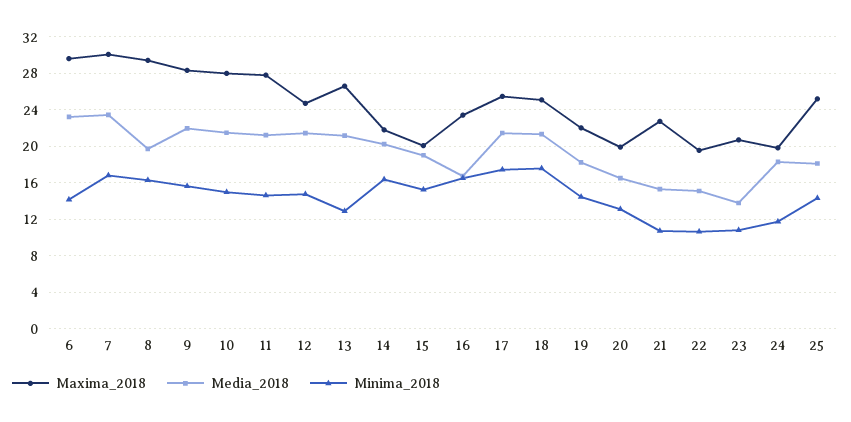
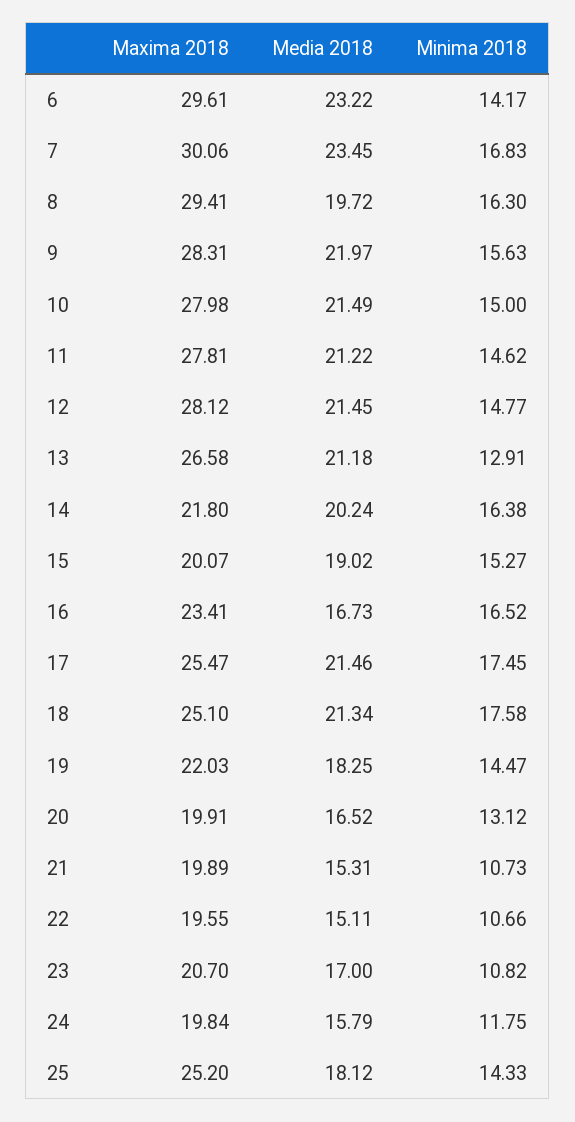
Maxima_2018, 12: 25 -> 28.12
Maxima_2018, 21: 23 -> 19.89
Media_2018, 23: 14 -> 17
Media_2018, 24: 18 -> 15.79

